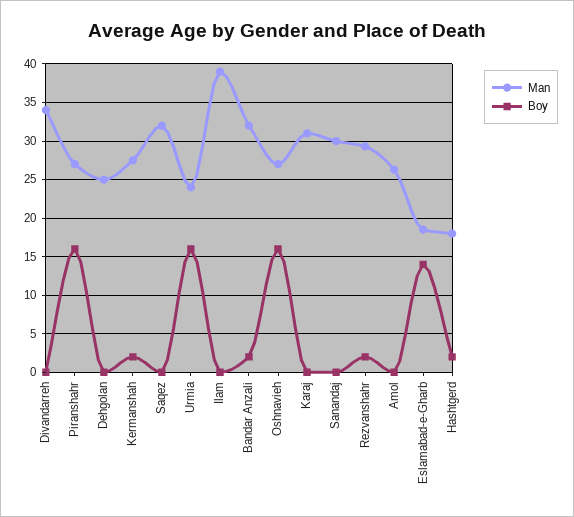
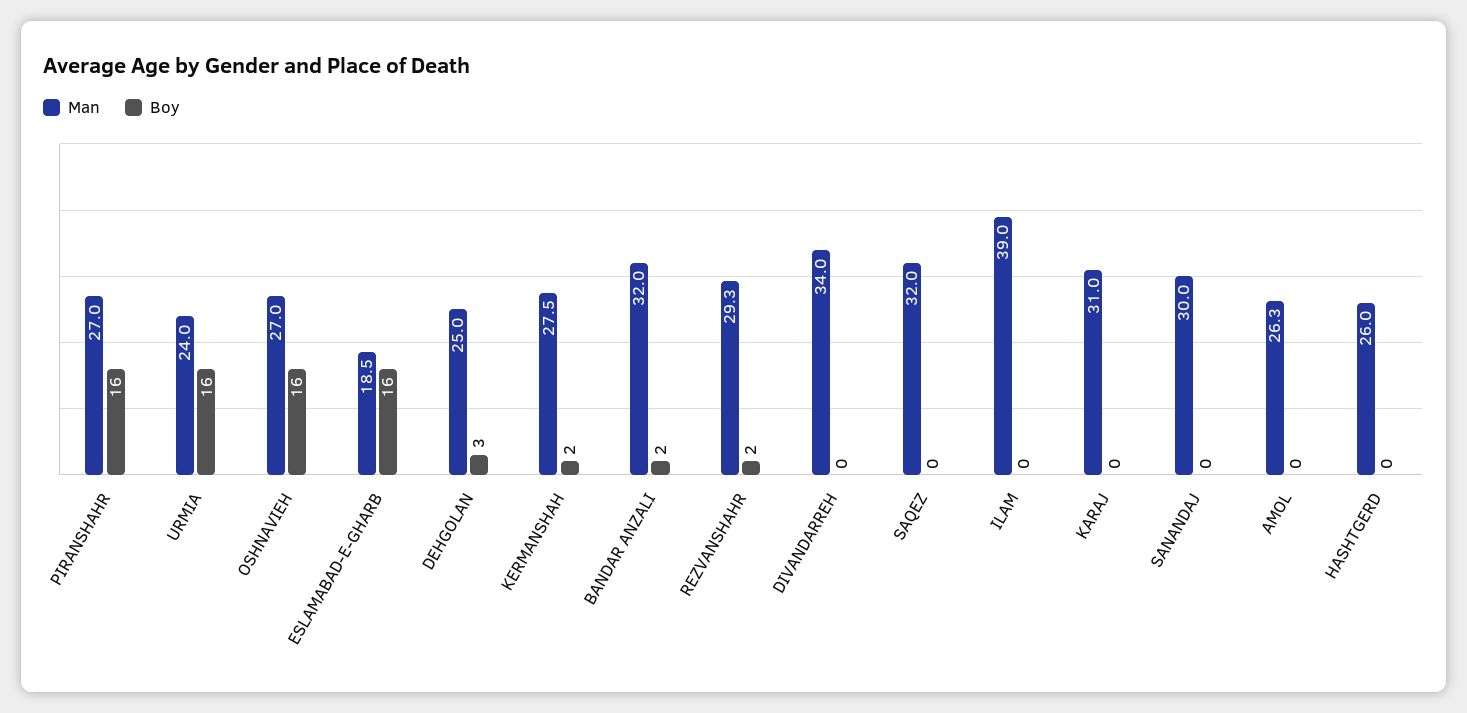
Boy, Dehgolan: 0 -> 3
Boy, Eslamabad-e-Gharb: 14 -> 16
Man, Hashtgerd: 18 -> 26
Boy, Hashtgerd: 2 -> 0

